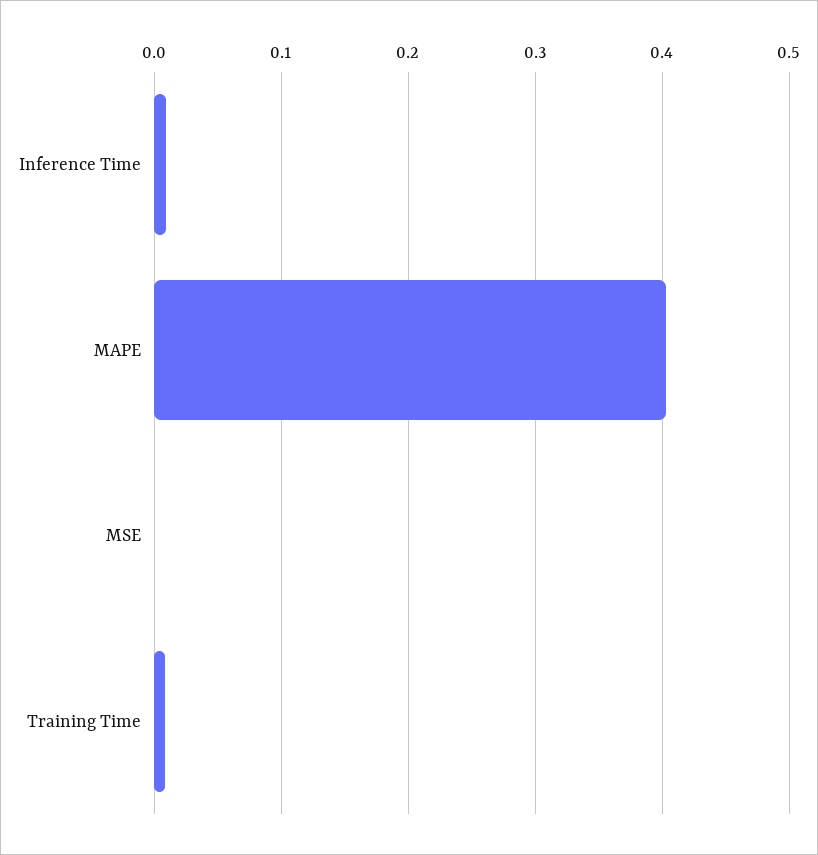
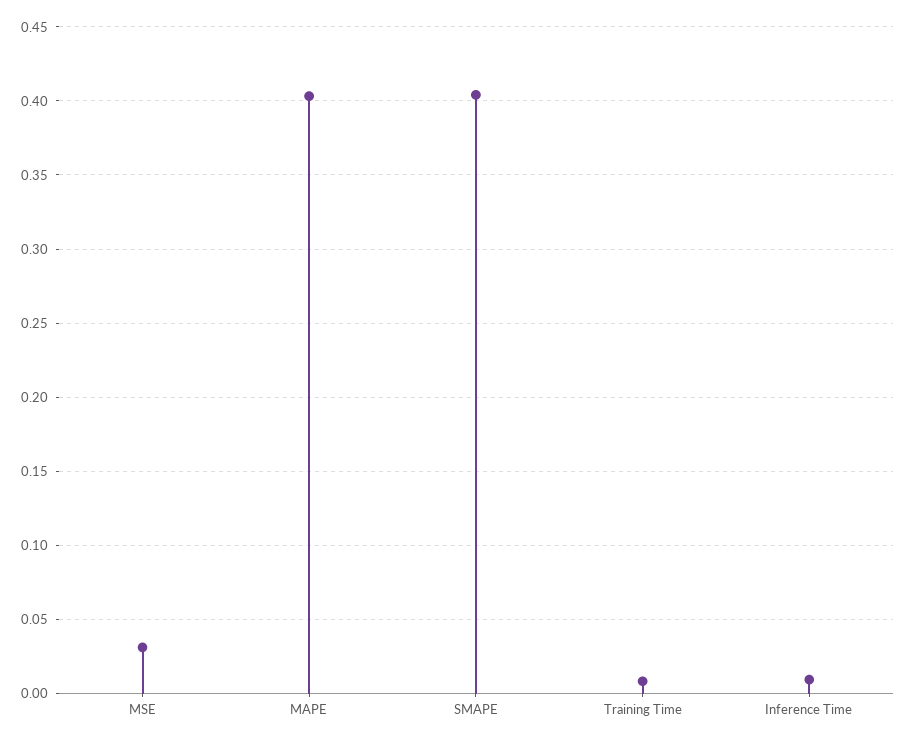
MSE: 0 -> 0.03
SMAPE: none -> 0.405

